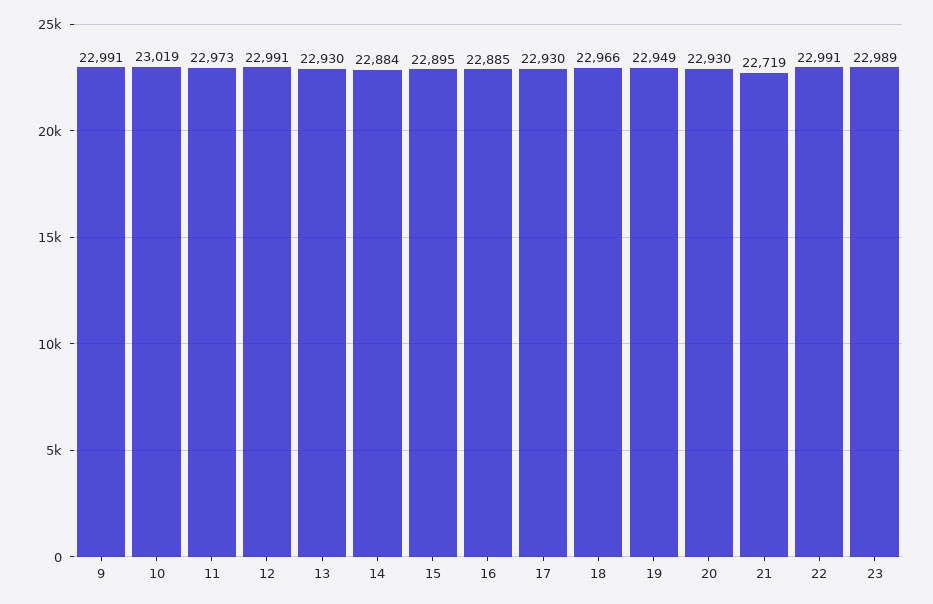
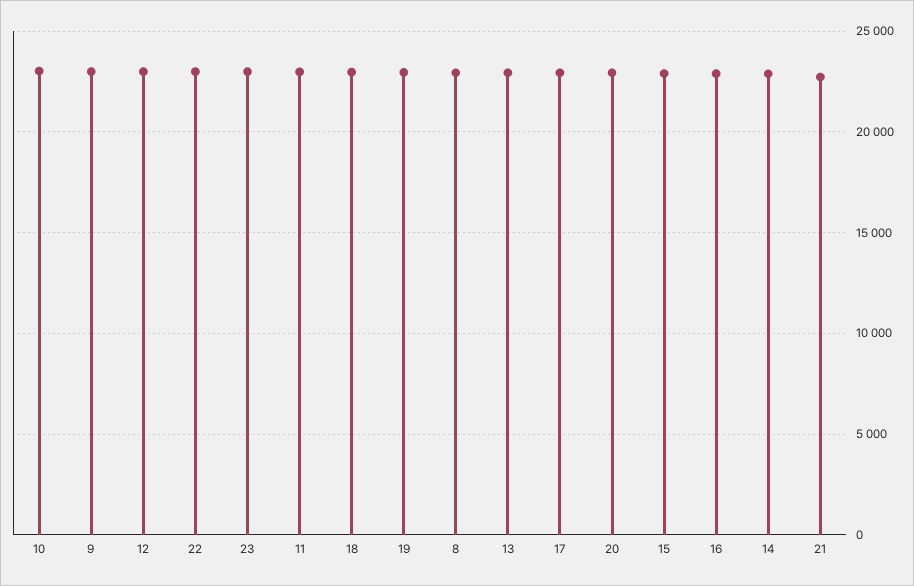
8: none -> 23000

